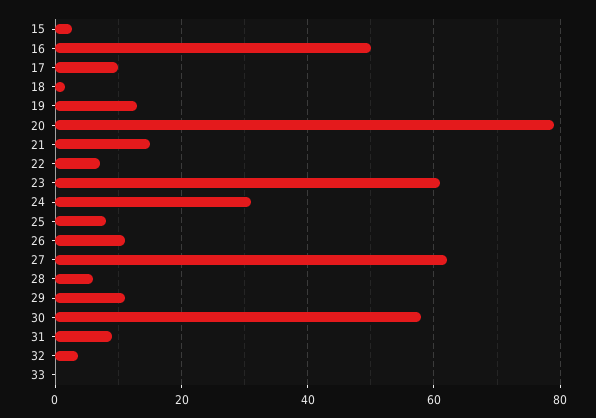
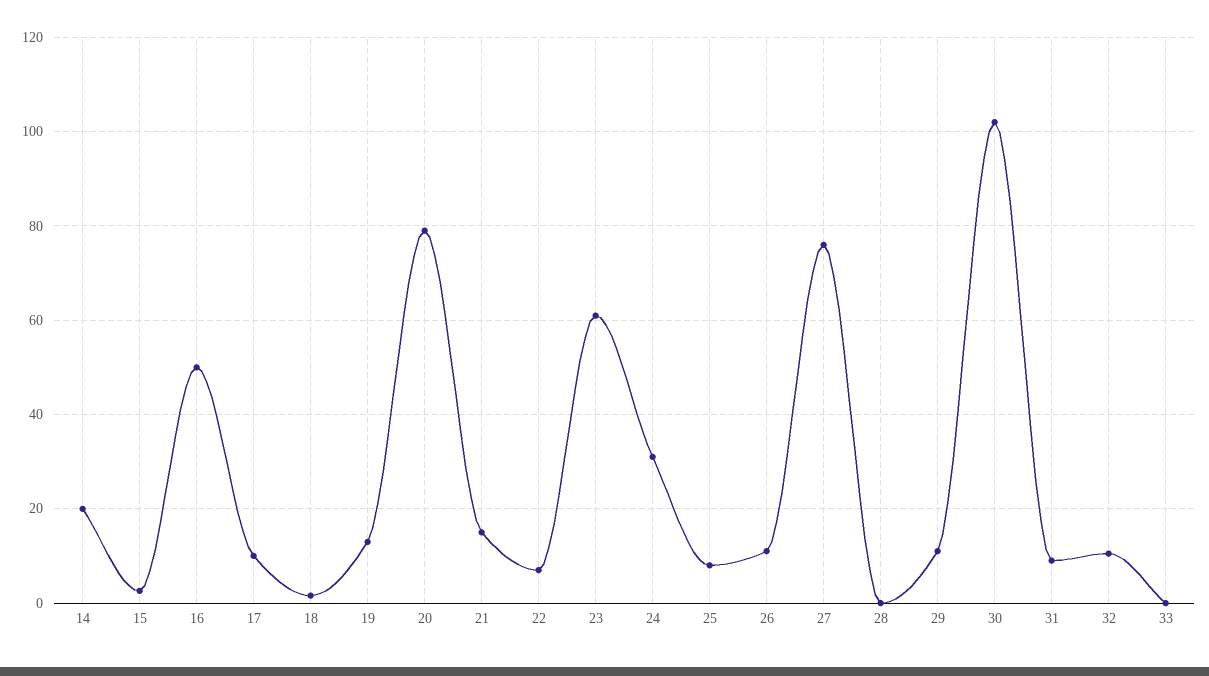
27: 62 -> 76
28: 6 -> 0
30: 58 -> 102
32: 4 -> 10
14: none -> 20

